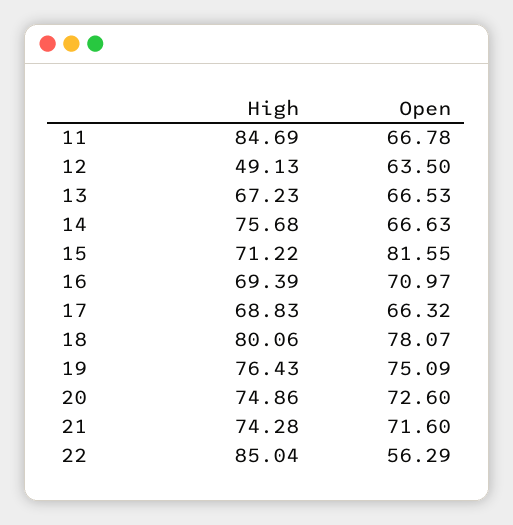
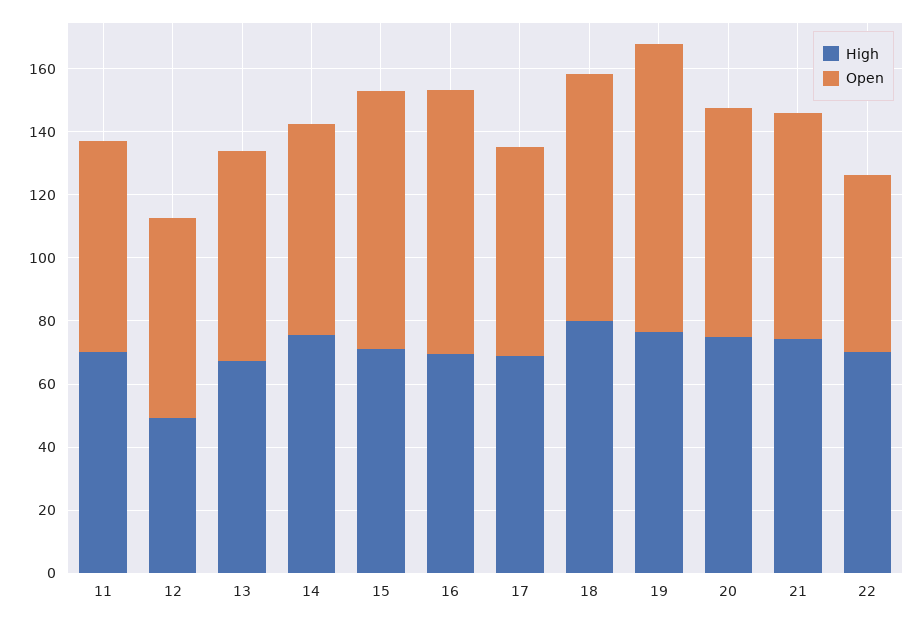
High, 11: 84.69 -> 70
Open, 16: 70.97 -> 85
Open, 19: 75.09 -> 90
High, 22: 85.04 -> 70

